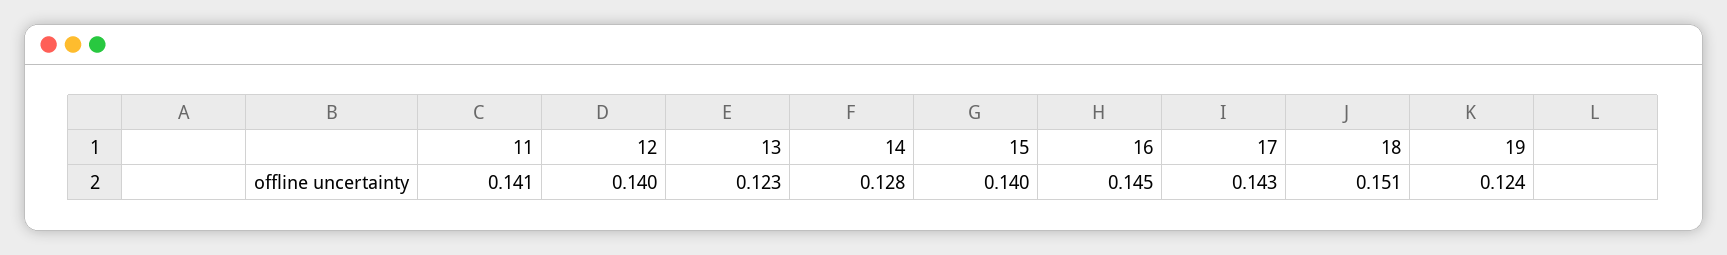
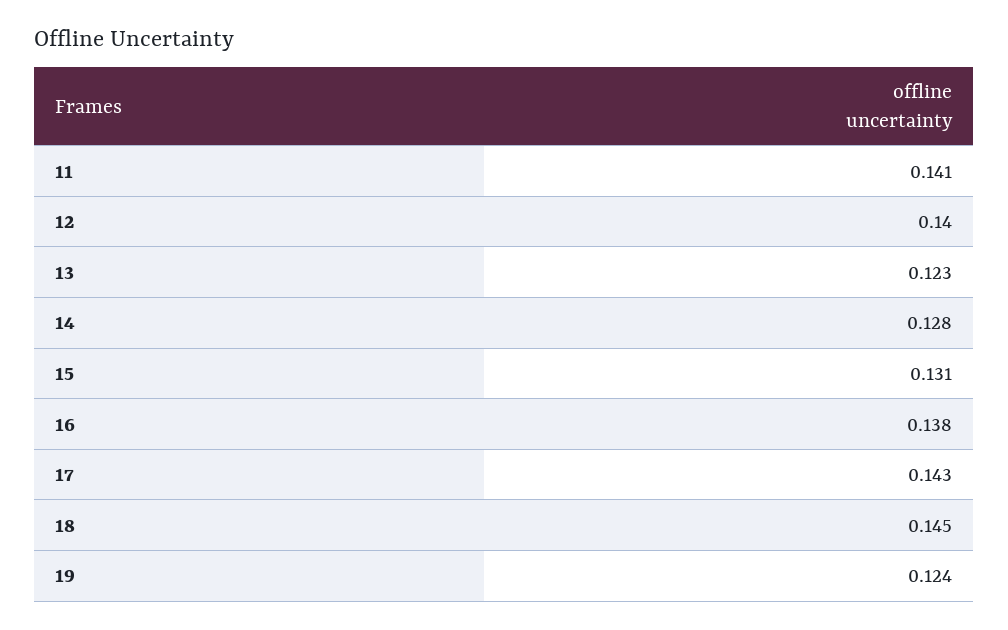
15: 0.14 -> 0.131
16: 0.145 -> 0.138
18: 0.151 -> 0.145

